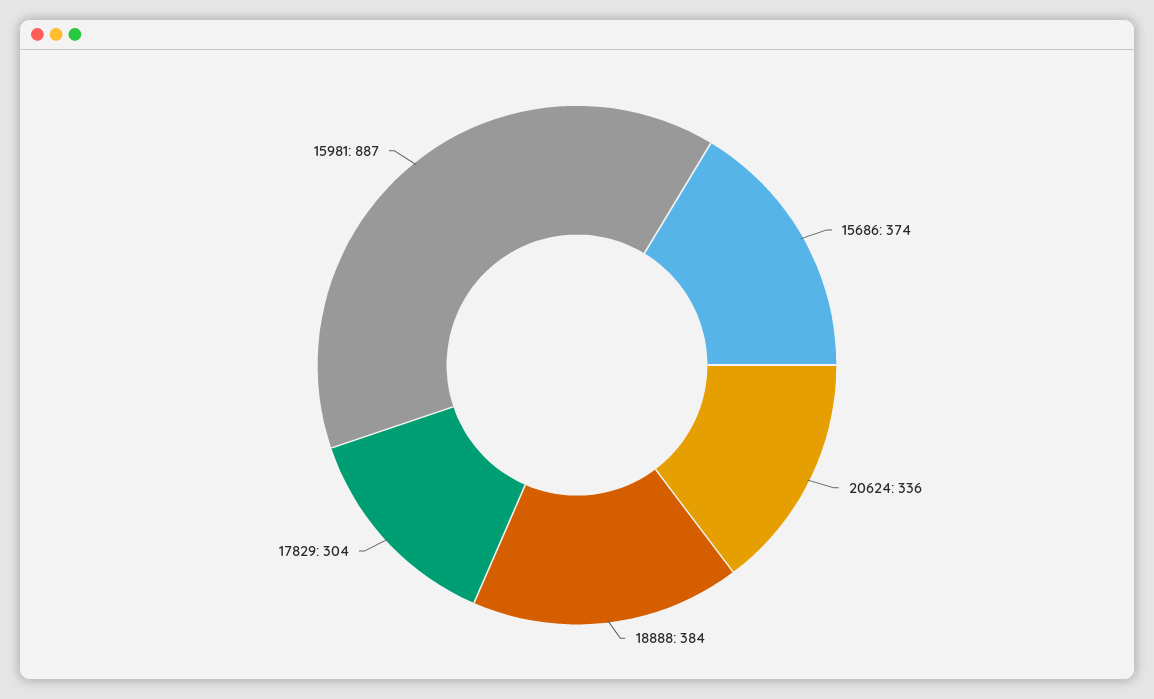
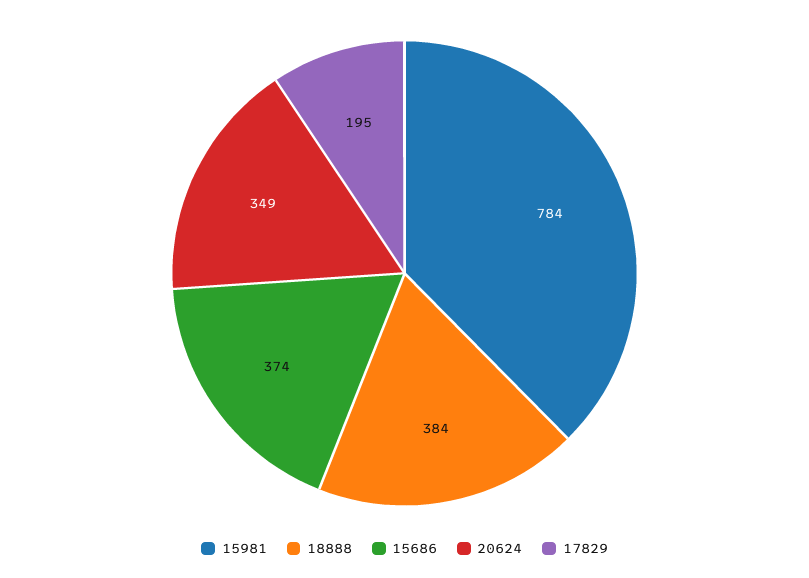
20624: 336 -> 349
17829: 304 -> 195
15981: 887 -> 784

